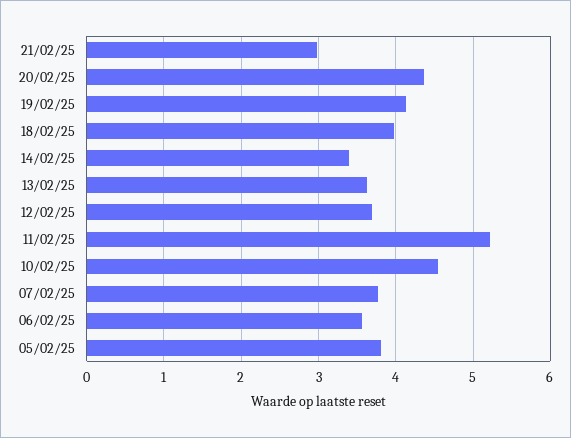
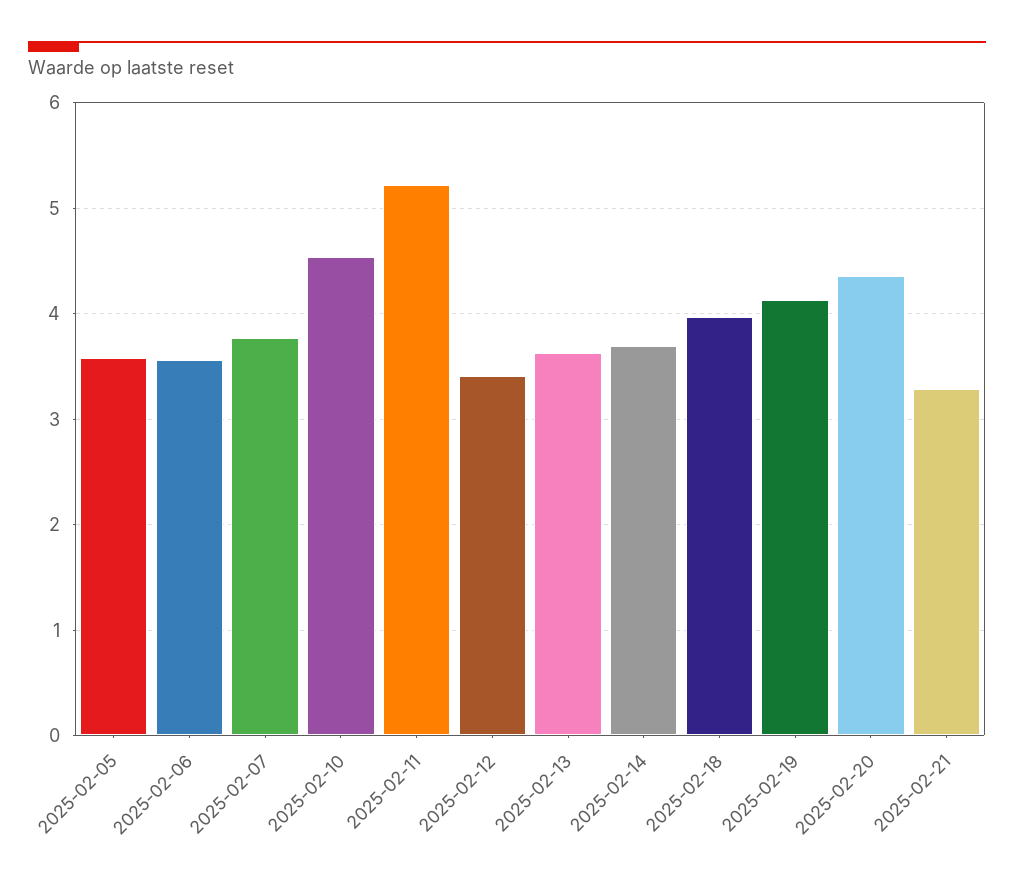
21/02/25: 3 -> 3.3
14/02/25: 3.4 -> 3.7
12/02/25: 3.7 -> 3.4
05/02/25: 3.8 -> 3.6

